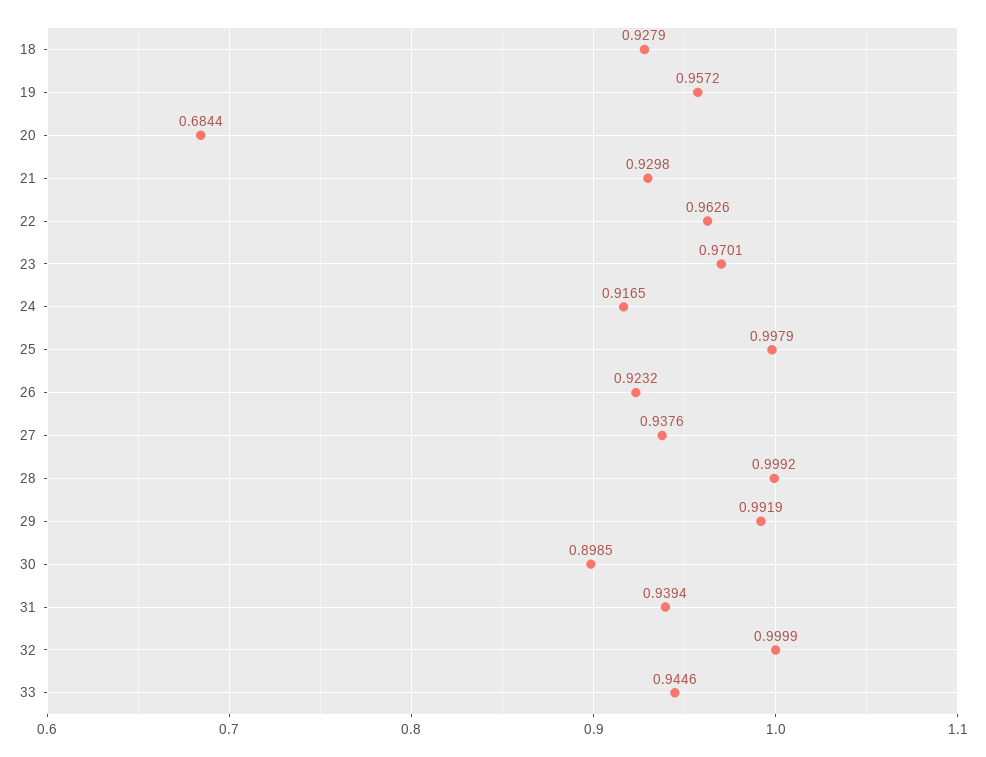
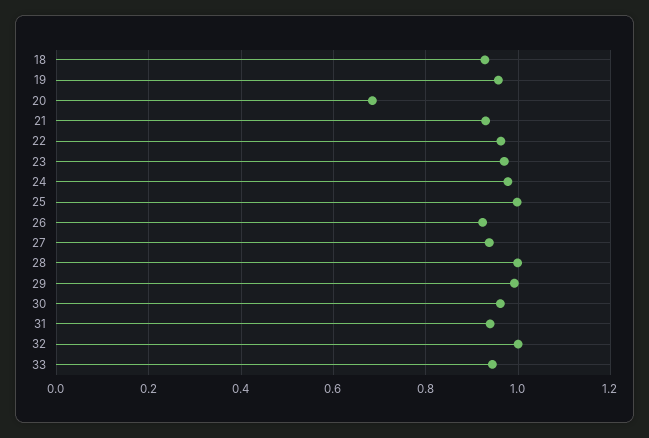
24: 0.9165 -> 0.98
30: 0.8985 -> 0.96

